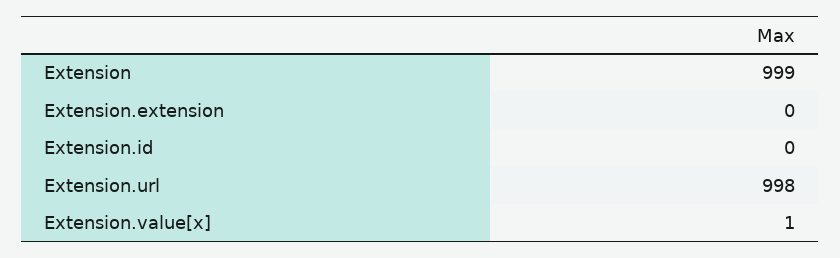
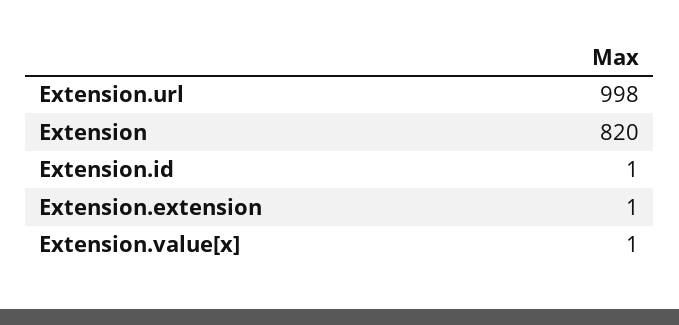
Extension: 999 -> 820
Extension.extension: 0 -> 1
Extension.id: 0 -> 1

